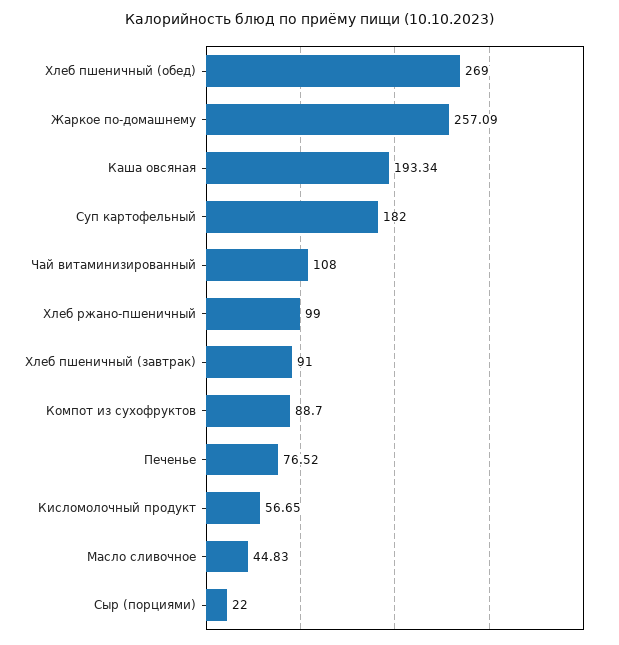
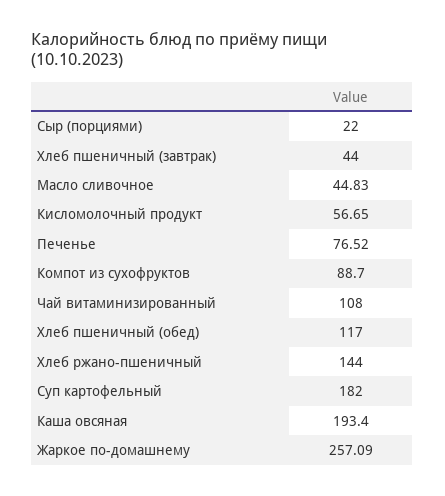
Хлеб пшеничный (обед): 269 -> 117
Каша овсяная: 193.34 -> 193.4
Хлеб ржано-пшеничный: 99 -> 144
Хлеб пшеничный (завтрак): 91 -> 44

